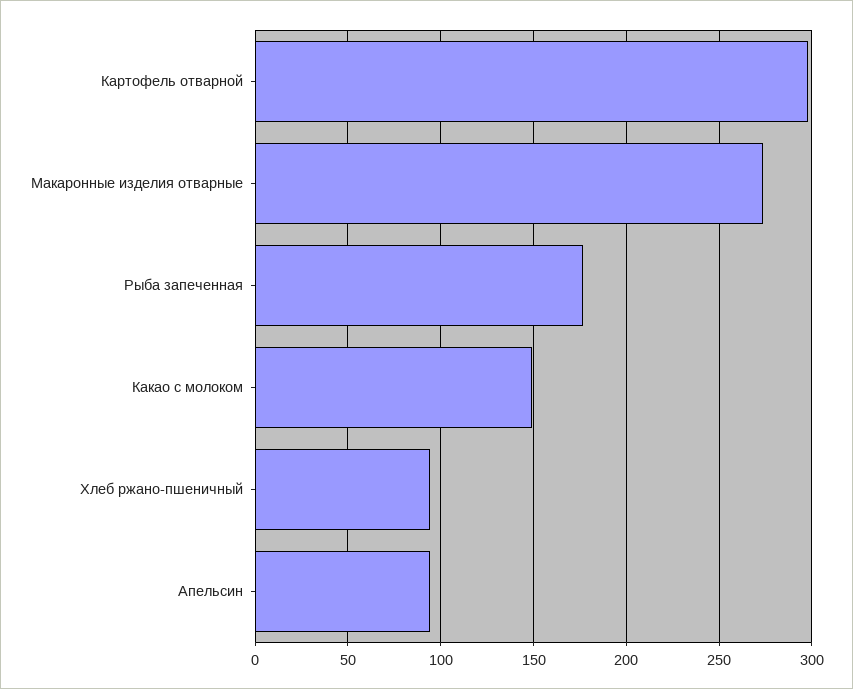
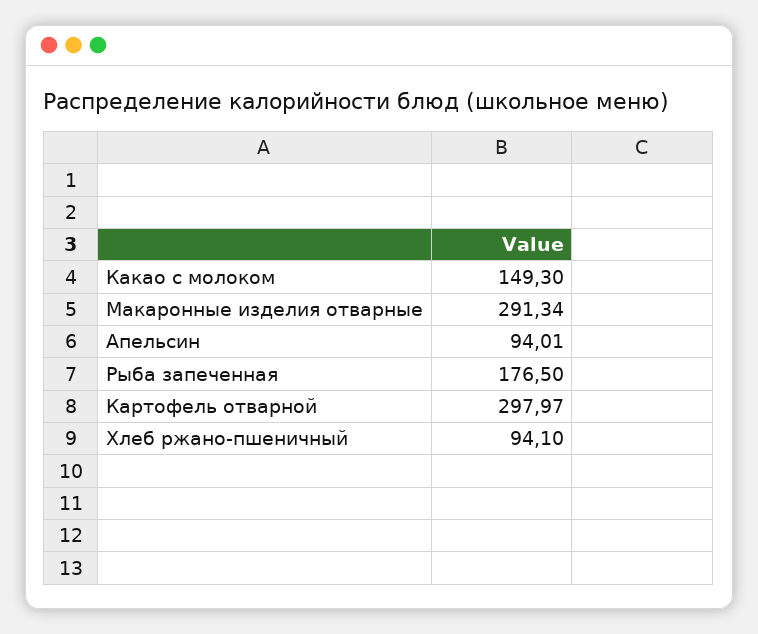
Макаронные изделия отварные: 275 -> 291.34

